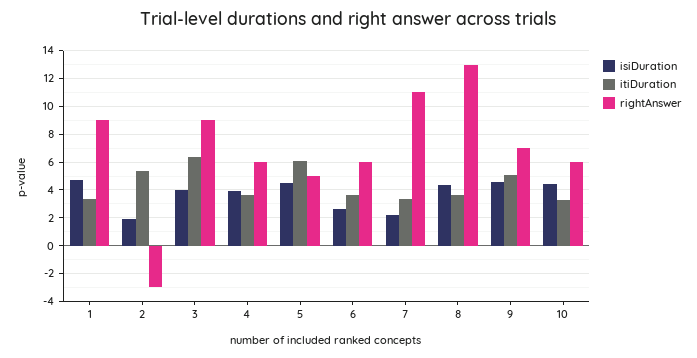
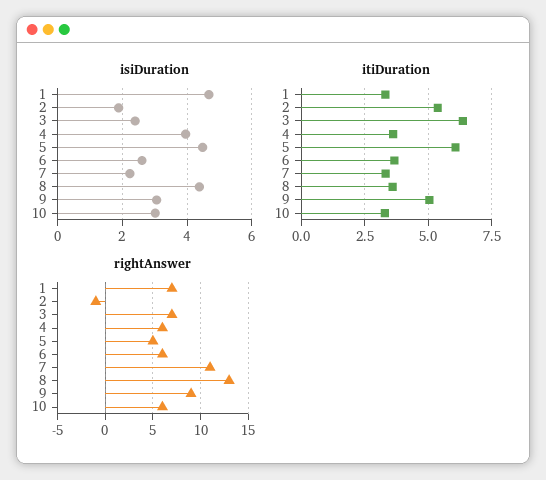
rightAnswer, 1: 9 -> 7
rightAnswer, 2: -3 -> -1
isiDuration, 3: 4 -> 2.4
rightAnswer, 3: 9 -> 7
isiDuration, 9: 4.5 -> 3
rightAnswer, 9: 7 -> 9
isiDuration, 10: 4.5 -> 3

